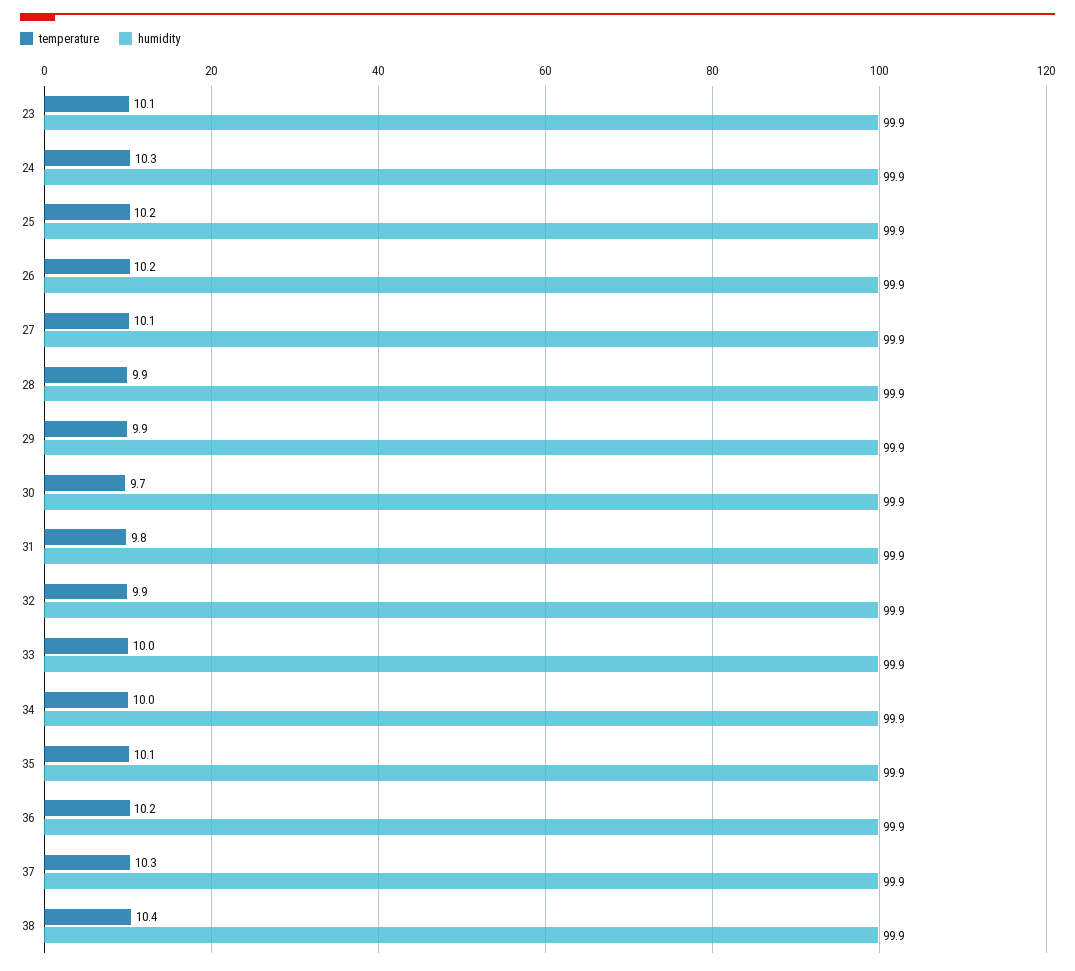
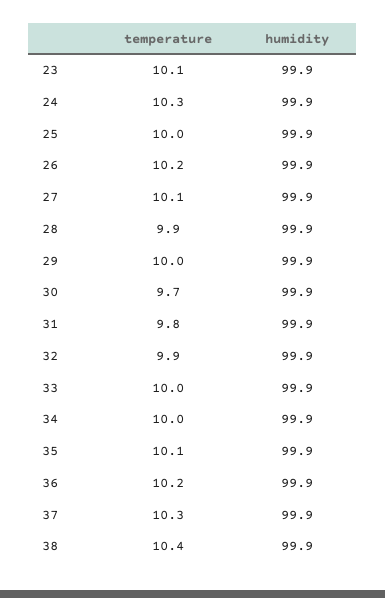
temperature, 25: 10.2 -> 10
temperature, 29: 9.9 -> 10

